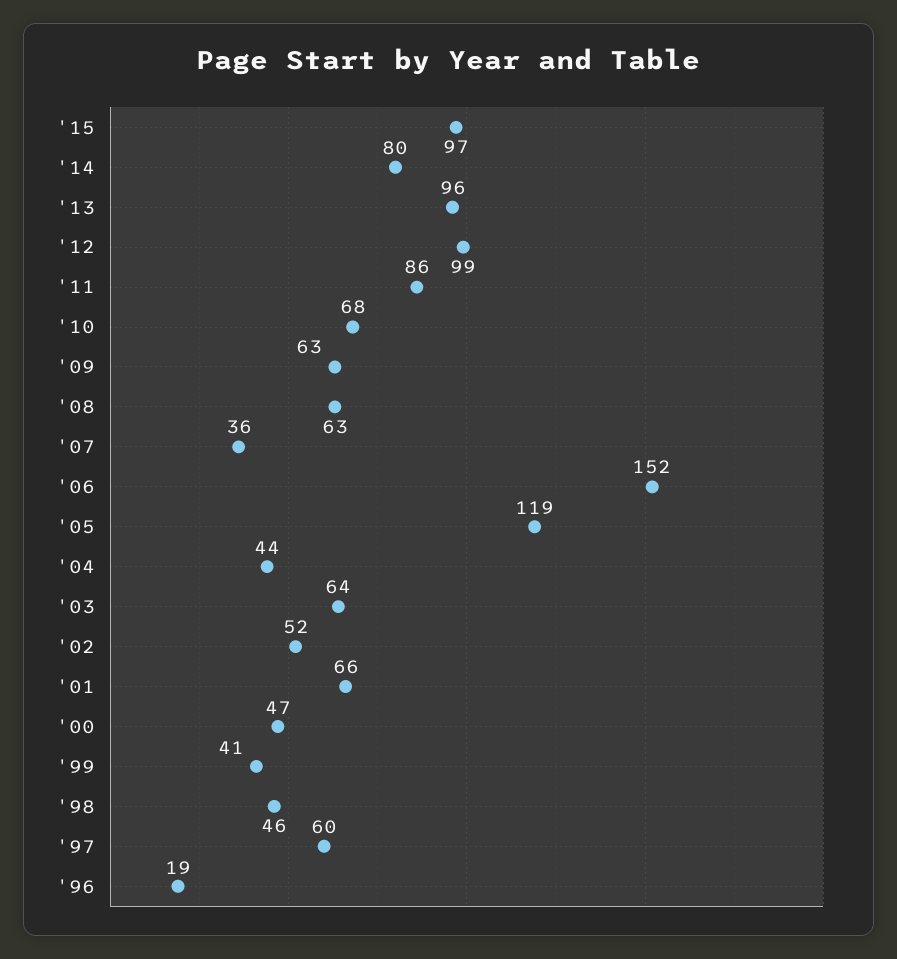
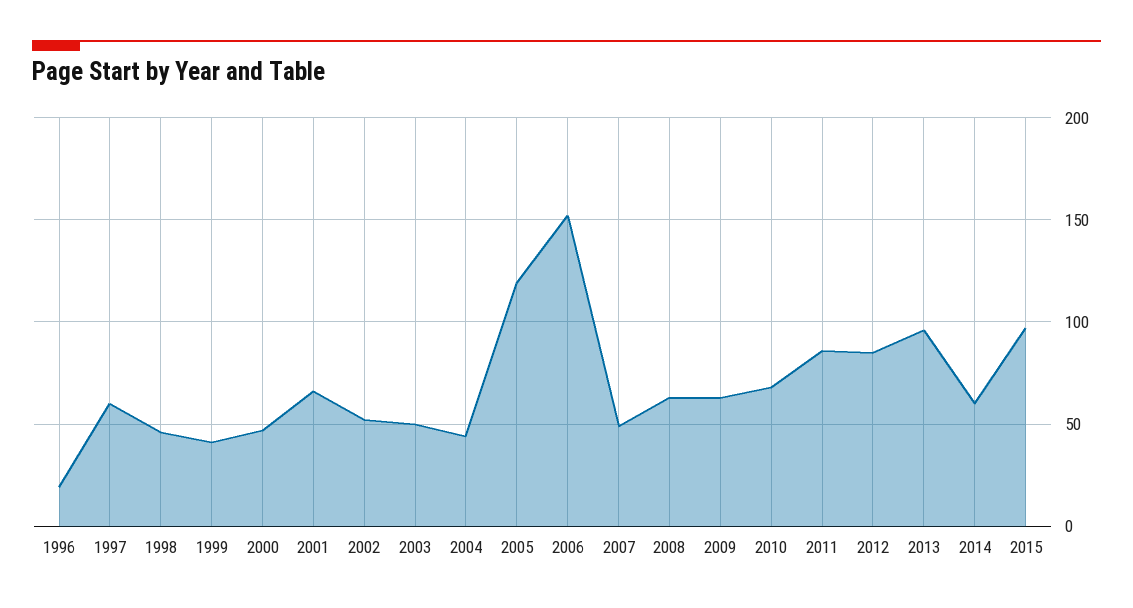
'14: 80 -> 60
'12: 99 -> 85
'07: 36 -> 50
'03: 64 -> 50

